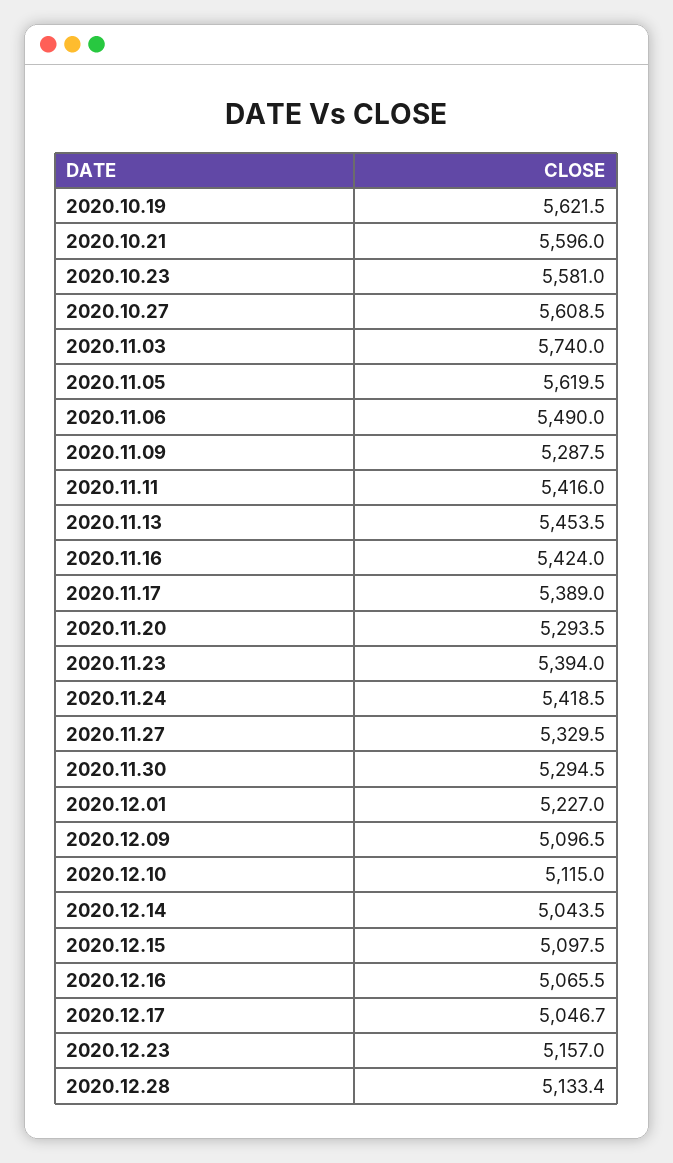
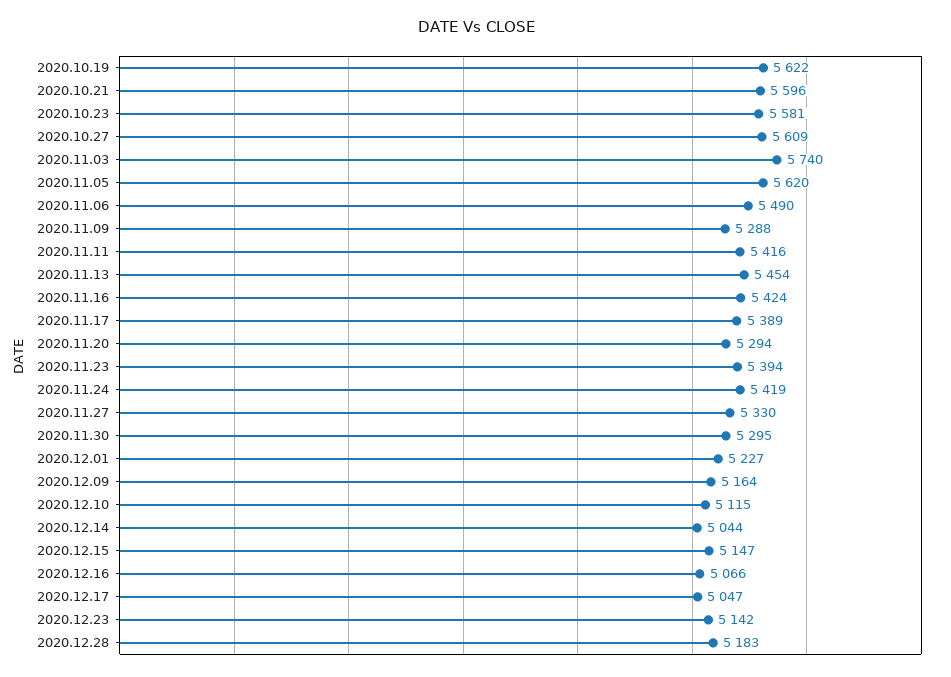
2020.12.09: 5096.5 -> 5164
2020.12.15: 5097.5 -> 5147
2020.12.23: 5157 -> 5142
2020.12.28: 5133.4 -> 5183

